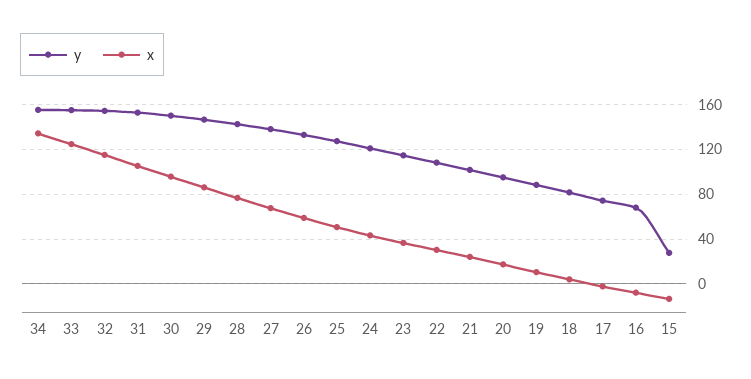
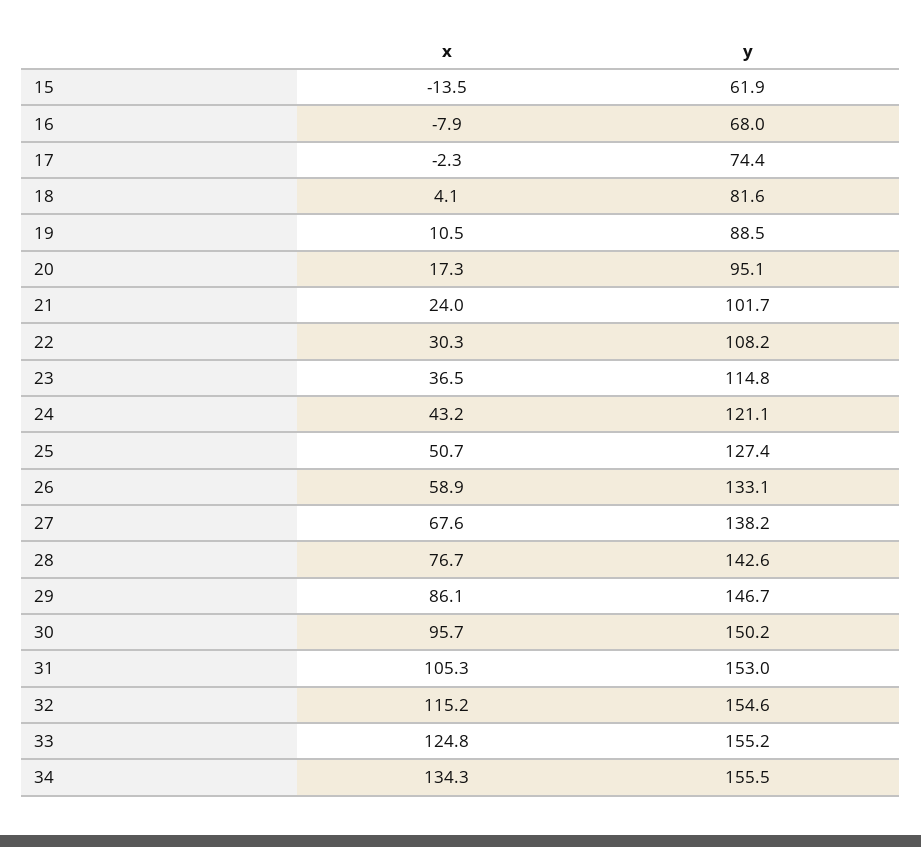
y, 15: 30 -> 61.9

